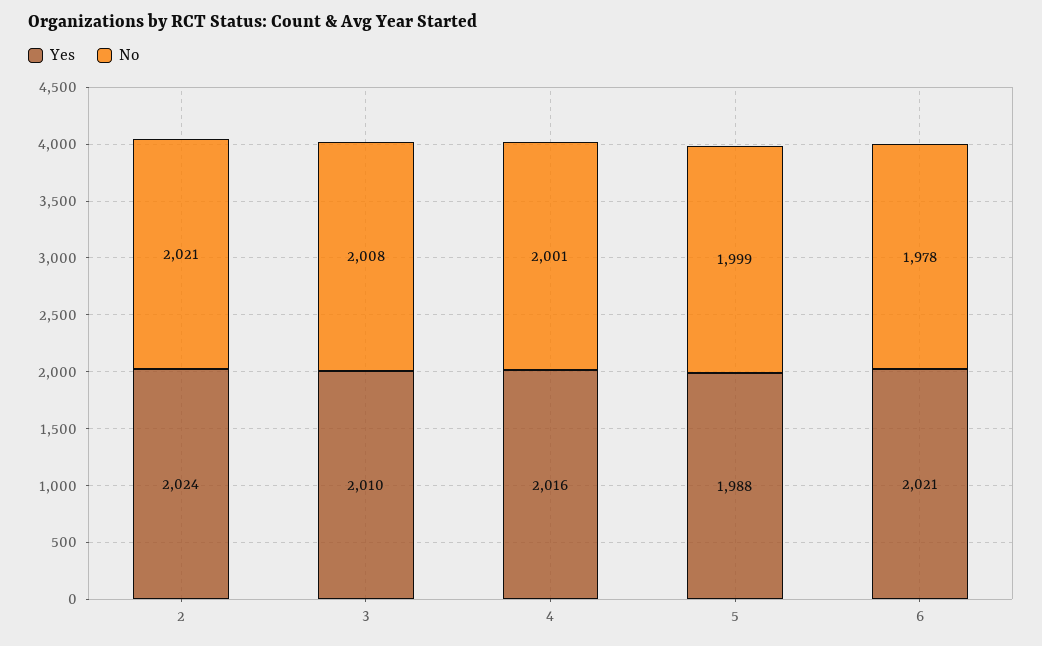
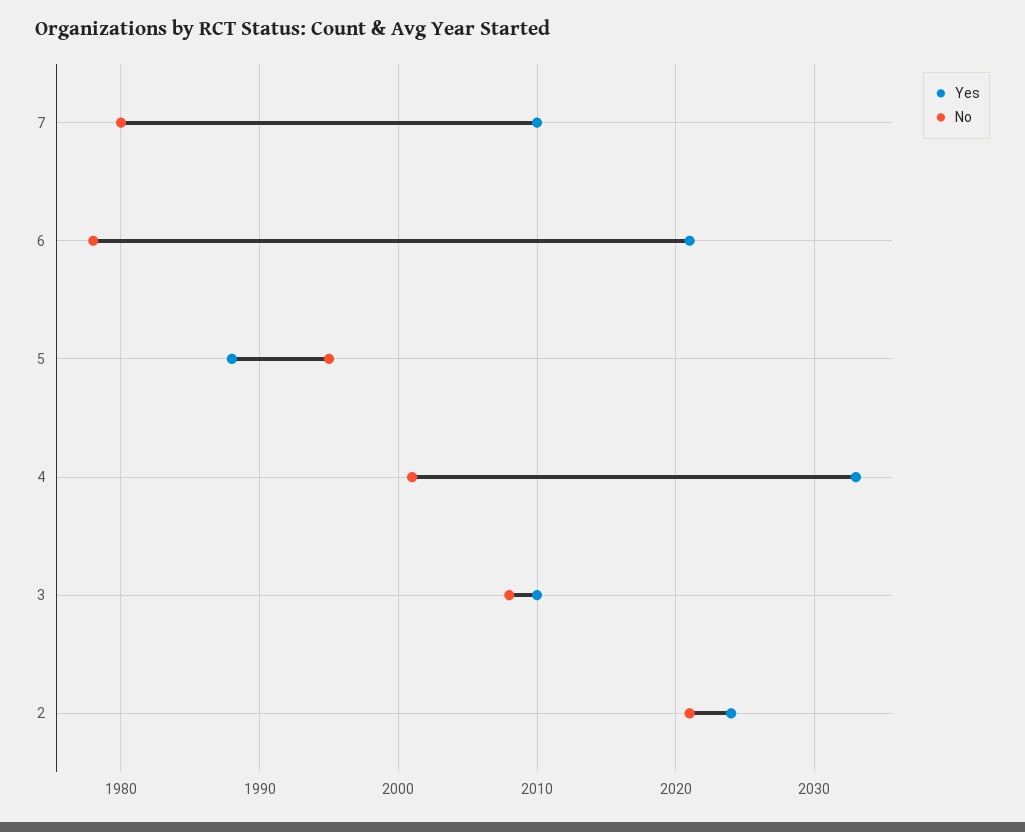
Yes, 4: 2016 -> 2033
No, 5: 1999 -> 1995
Yes, 7: none -> 2010
No, 7: none -> 1980

